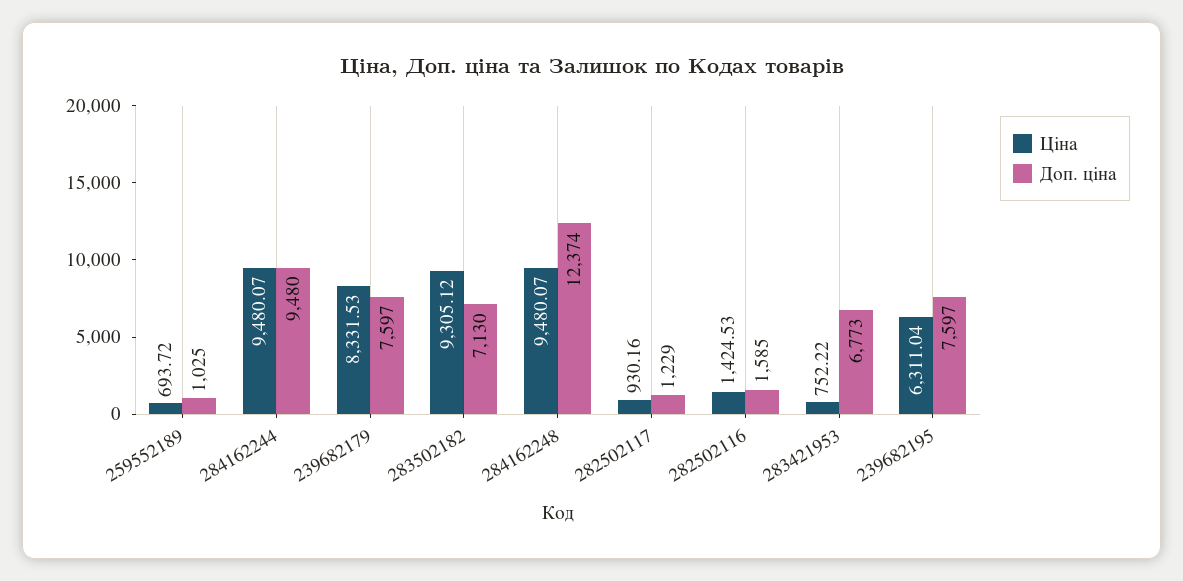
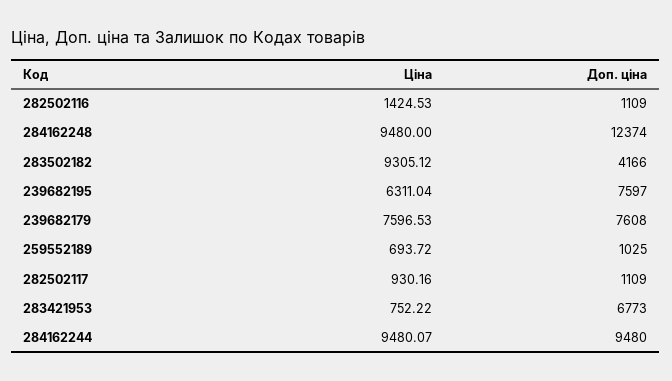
Ціна, 239682179: 8331.53 -> 7596.53
Доп. ціна, 239682179: 7597 -> 7608
Доп. ціна, 283502182: 7130 -> 4166
Ціна, 284162248: 9480.07 -> 9480
Доп. ціна, 282502117: 1229 -> 1109
Доп. ціна, 282502116: 1585 -> 1109

